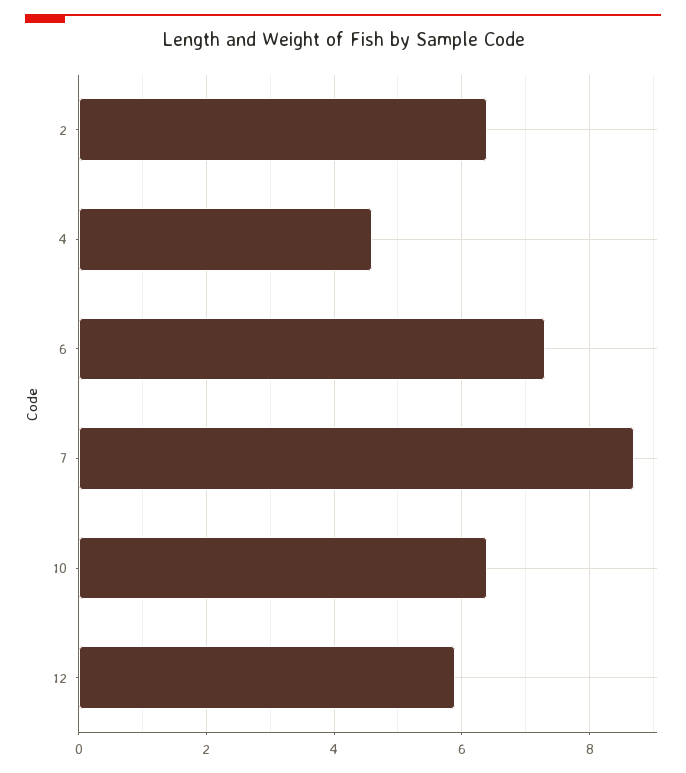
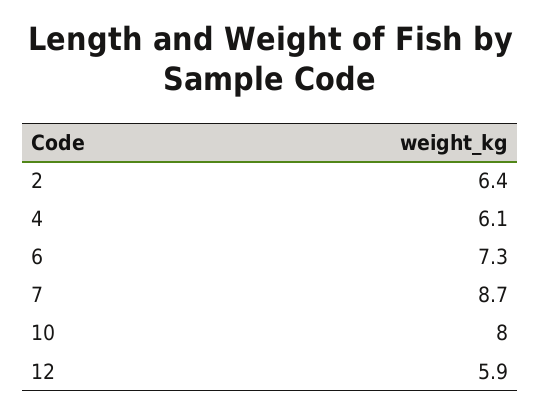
4: 4.5 -> 6.1
10: 6.5 -> 8

